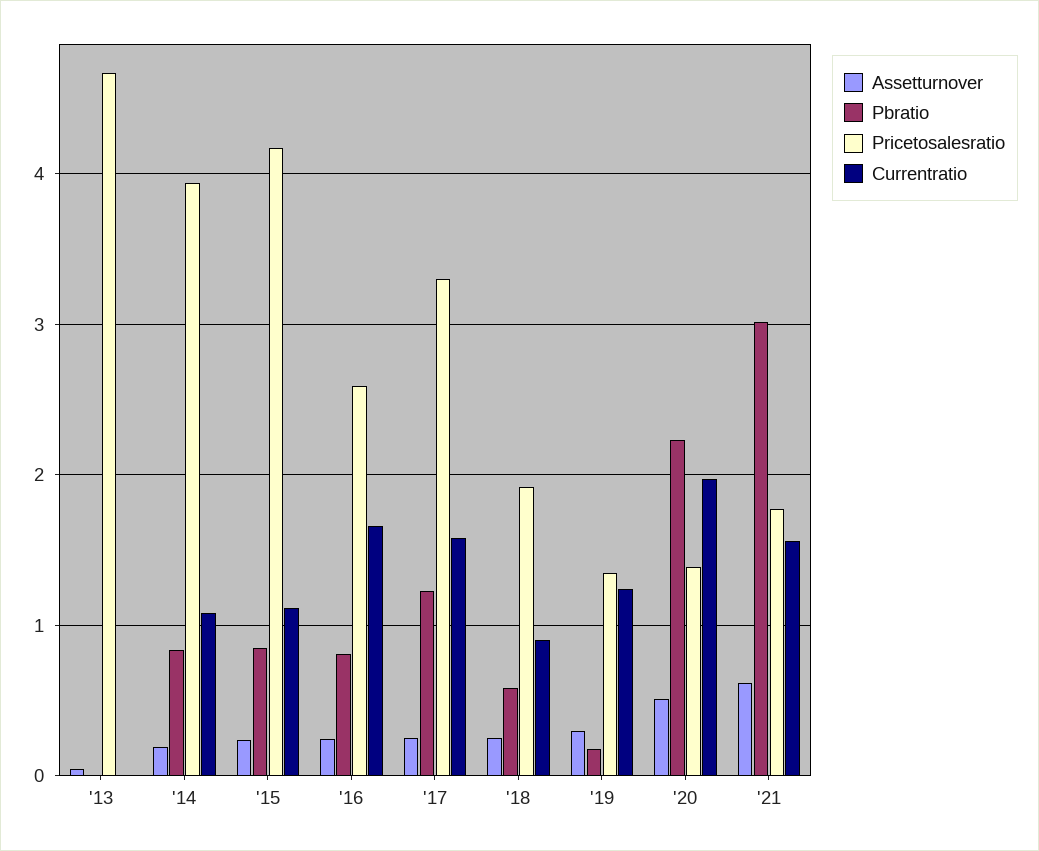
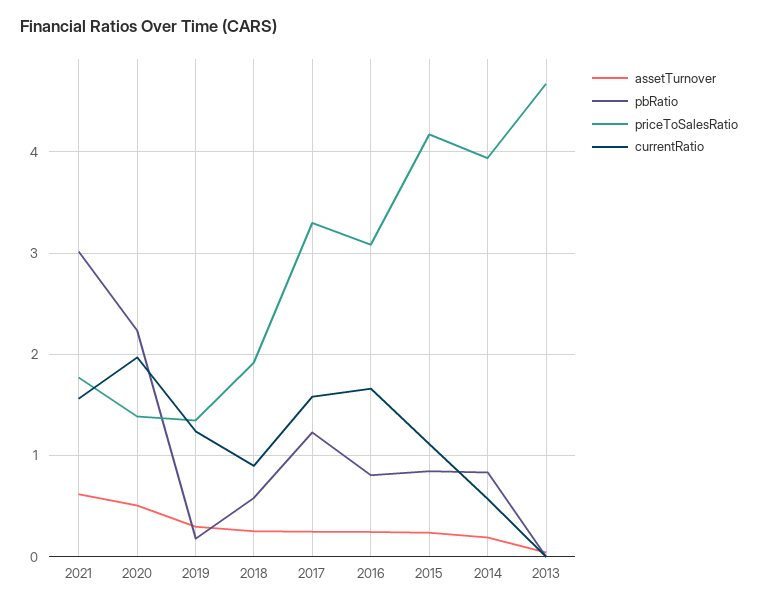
Currentratio, '14: 1.1 -> 0.6
Pricetosalesratio, '16: 2.6 -> 3.1

